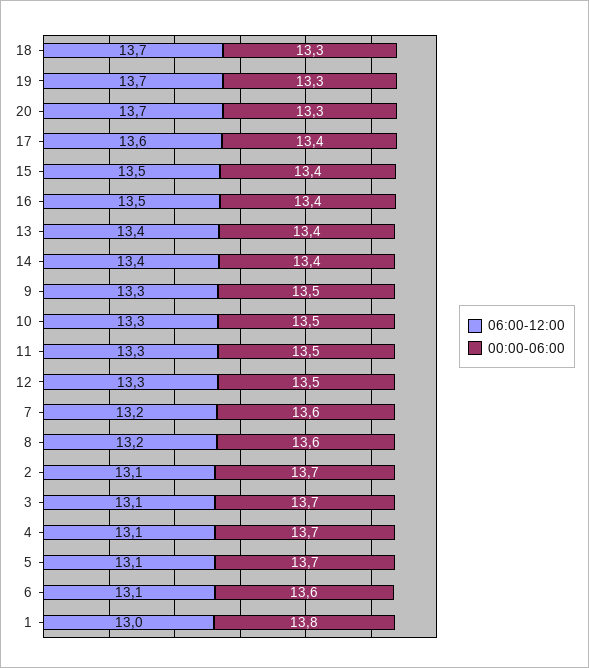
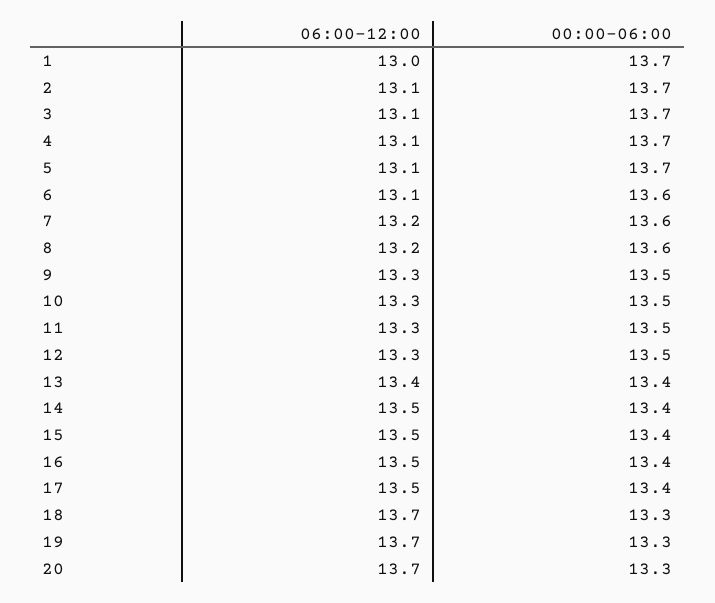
06:00-12:00, 17: 13.6 -> 13.5
06:00-12:00, 14: 13.4 -> 13.5
00:00-06:00, 1: 13.8 -> 13.7

